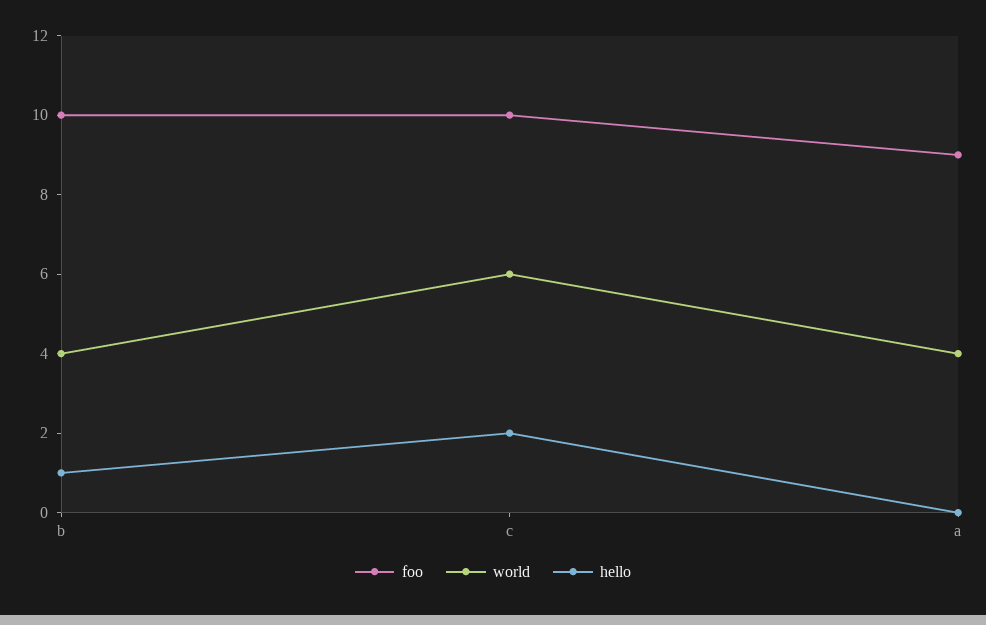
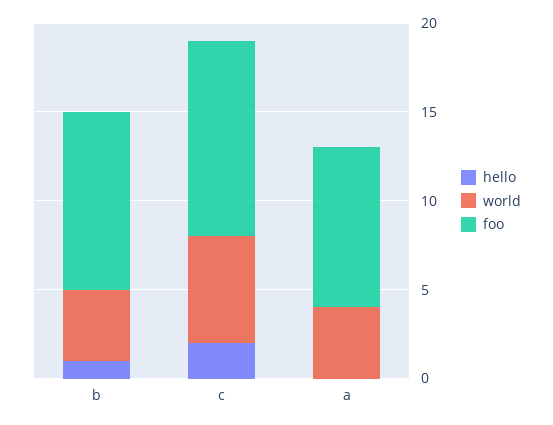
foo, c: 10 -> 11

